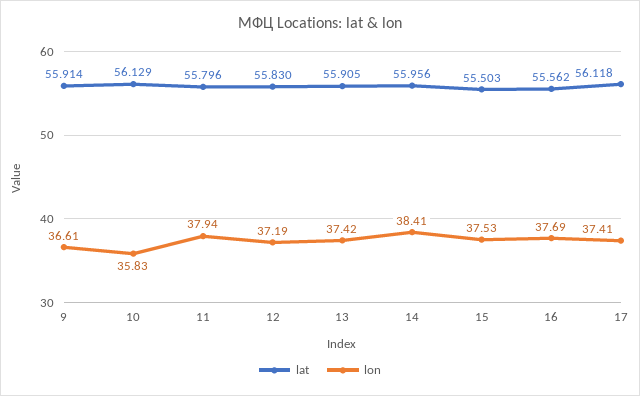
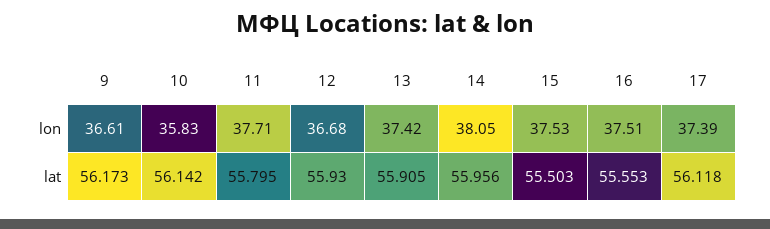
lat, 9: 55.914 -> 56.173
lat, 10: 56.129 -> 56.142
lat, 11: 55.796 -> 55.795
lon, 11: 37.94 -> 37.71
lat, 12: 55.83 -> 55.93
lon, 12: 37.19 -> 36.68
lon, 14: 38.41 -> 38.05
lat, 16: 55.562 -> 55.553
lon, 16: 37.69 -> 37.51
lon, 17: 37.41 -> 37.39

